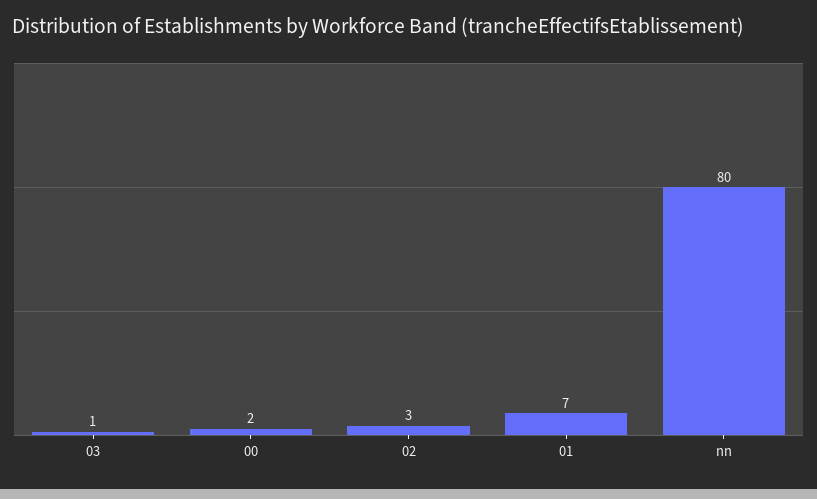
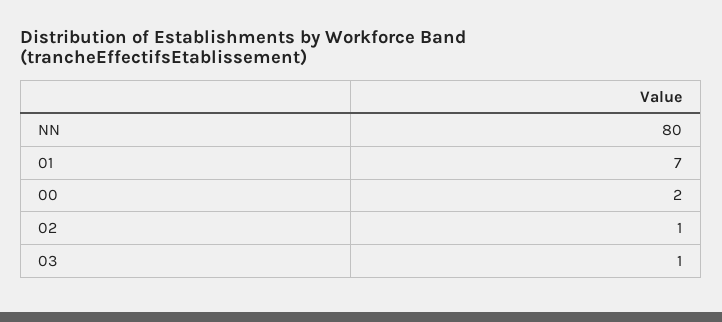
02: 3 -> 1

